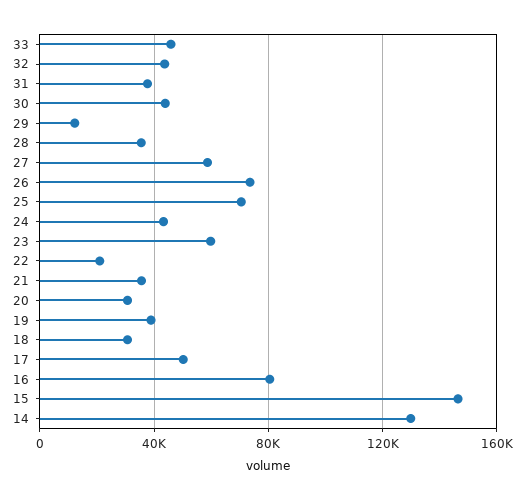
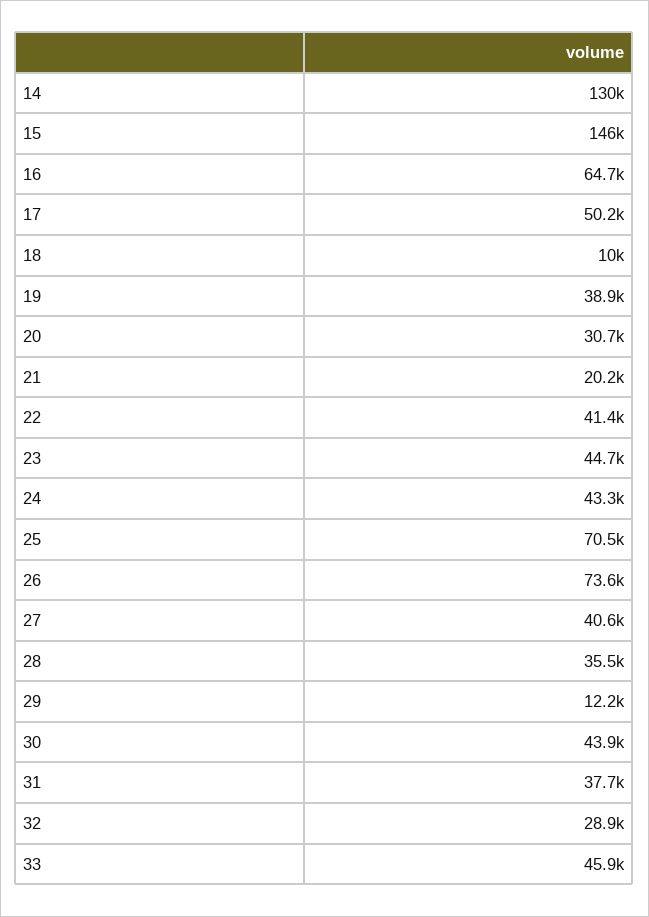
32: 45000 -> 28900
27: 60000 -> 40600
23: 60000 -> 44700
22: 20000 -> 41400
21: 35000 -> 20200
18: 30000 -> 10000
16: 80000 -> 64700

